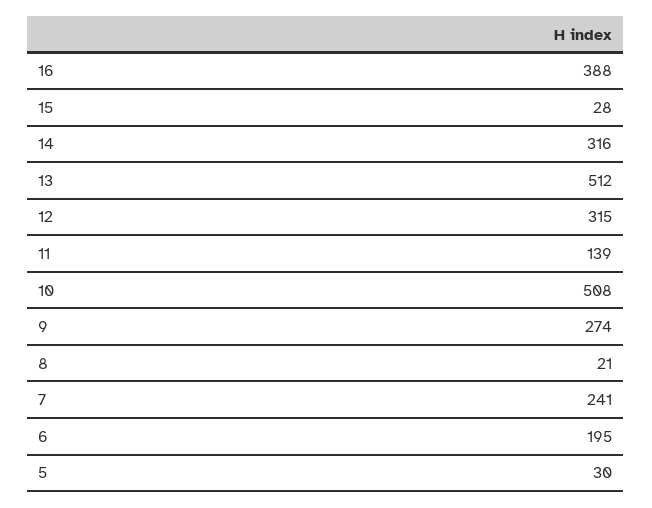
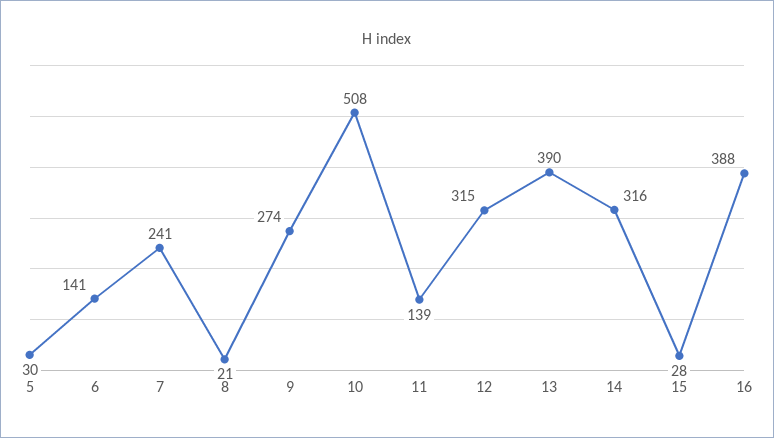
13: 512 -> 390
6: 195 -> 141

